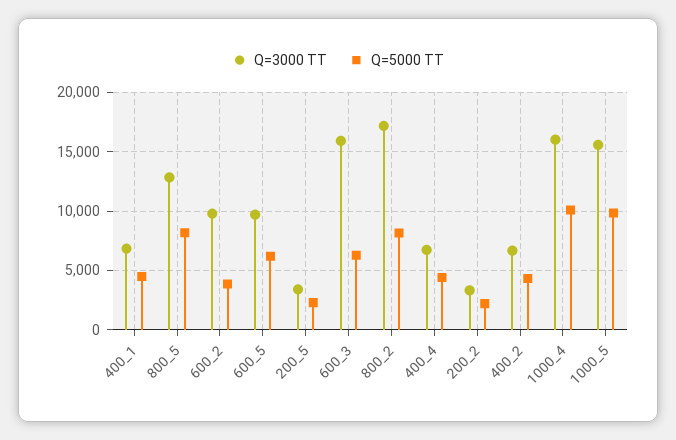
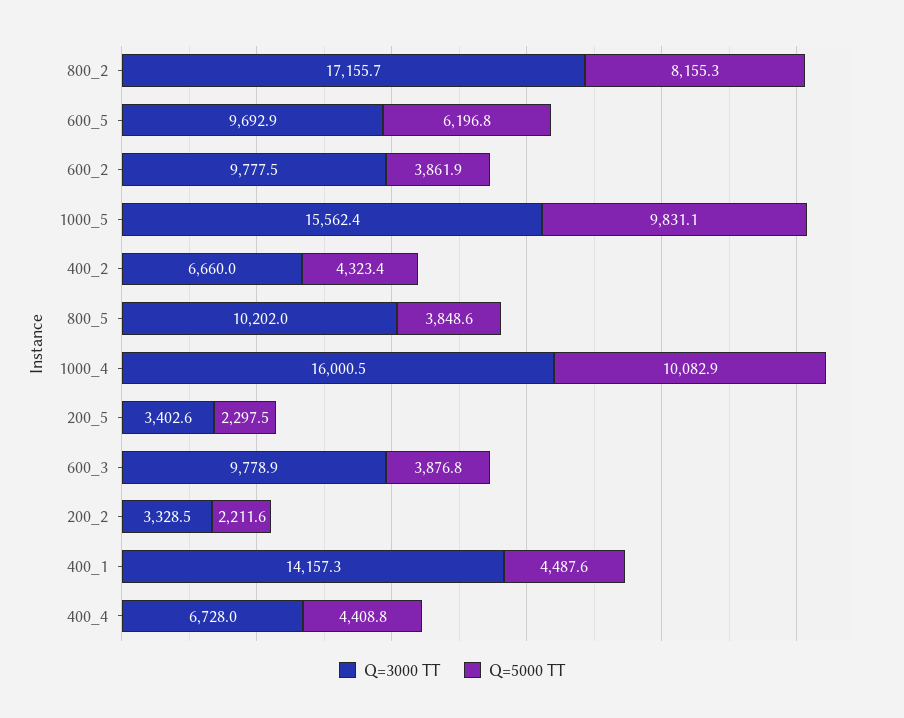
Q=3000 TT, 400_1: 7000 -> 14157.3
Q=3000 TT, 800_5: 13000 -> 10202
Q=5000 TT, 800_5: 8000 -> 3848.6
Q=3000 TT, 600_3: 16000 -> 9778.9
Q=5000 TT, 600_3: 6000 -> 3876.8

